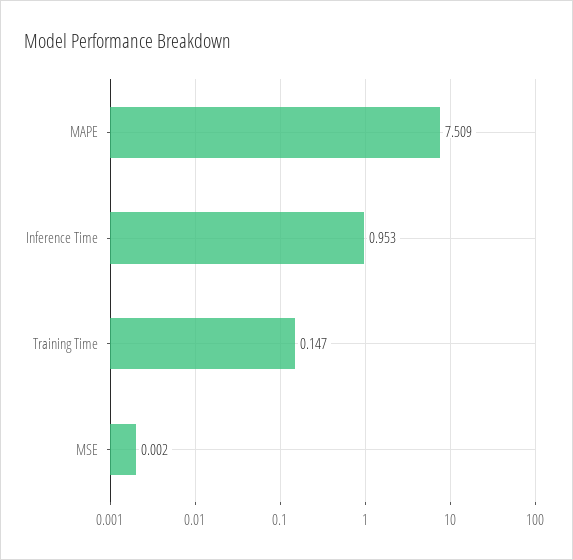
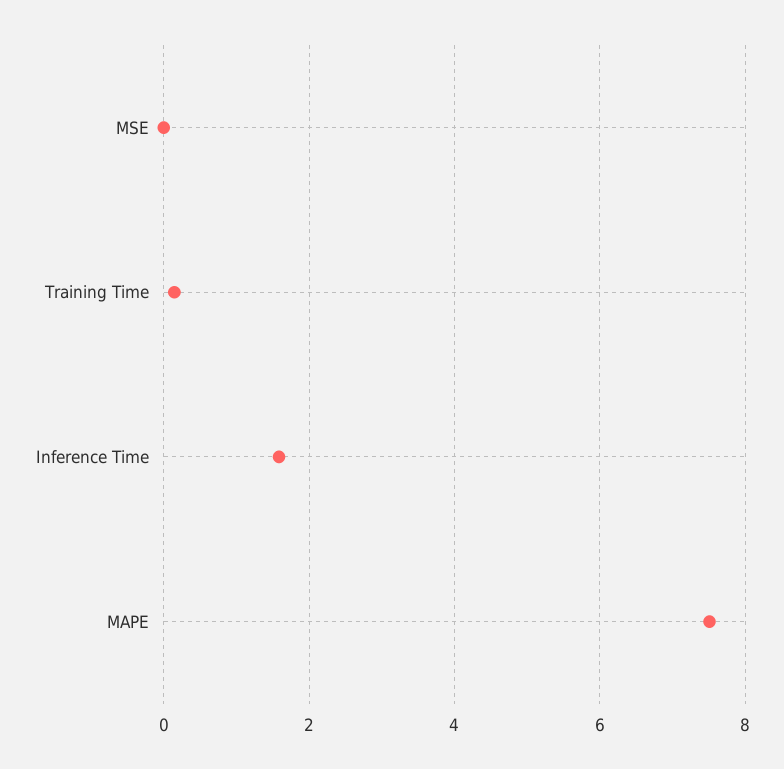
Inference Time: 0.953 -> 1.6

